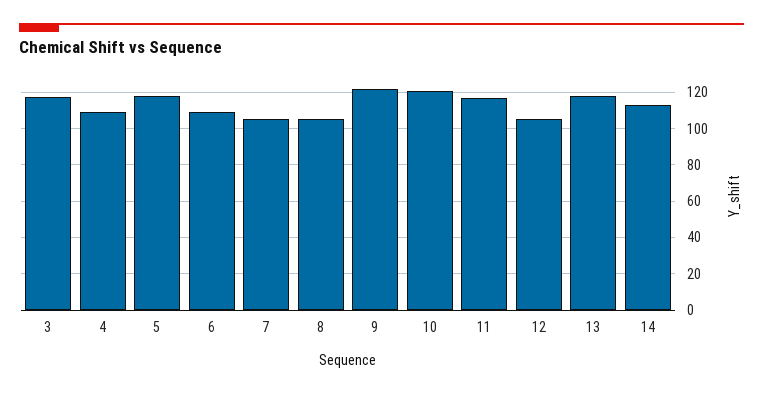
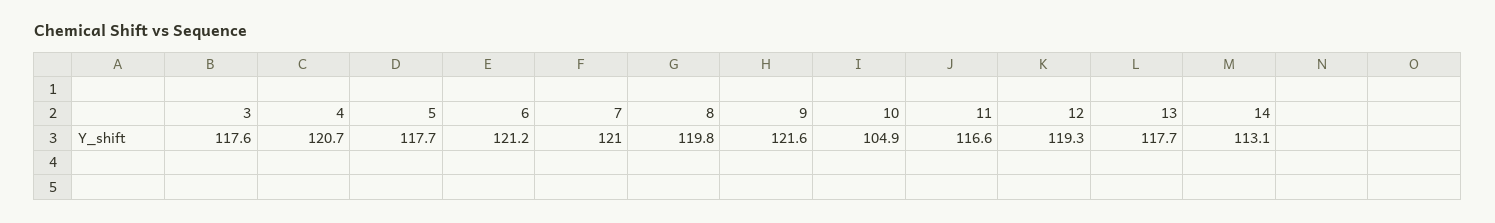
4: 110 -> 120.7
6: 110 -> 121.2
7: 105 -> 121
8: 105 -> 119.8
10: 120 -> 104.9
12: 105 -> 119.3

